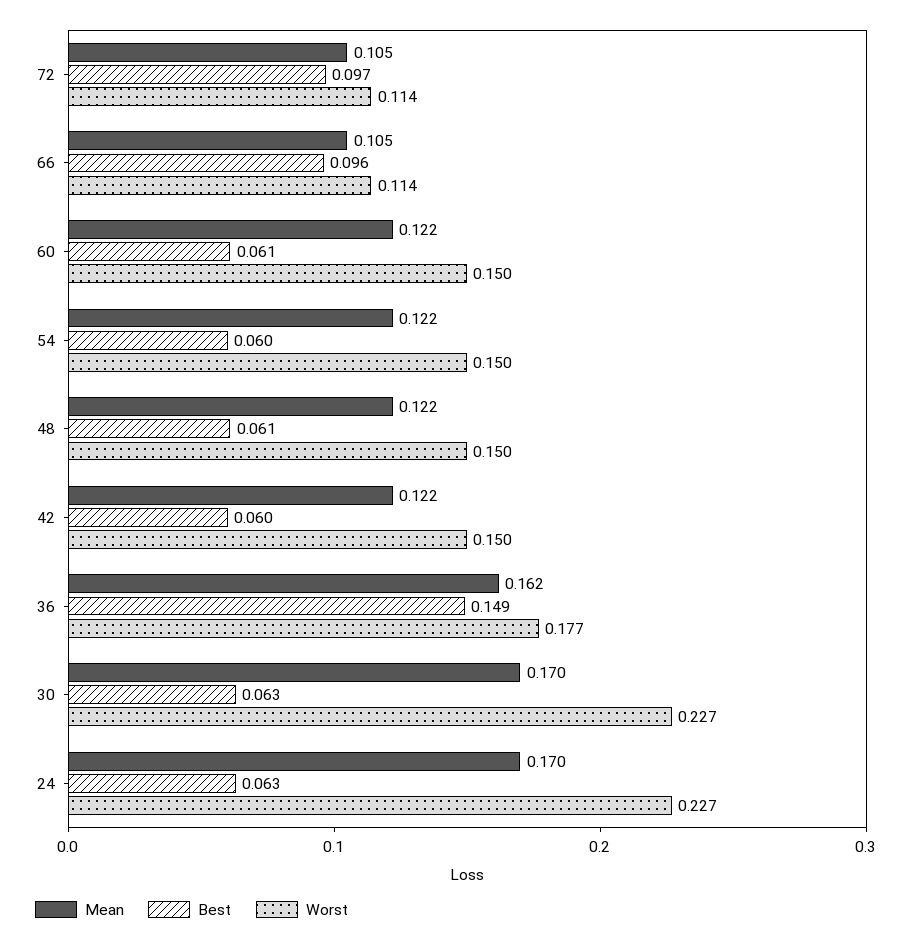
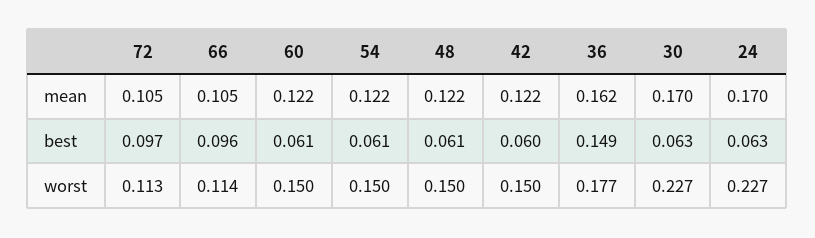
Worst, 72: 0.114 -> 0.113
Best, 54: 0.06 -> 0.061

